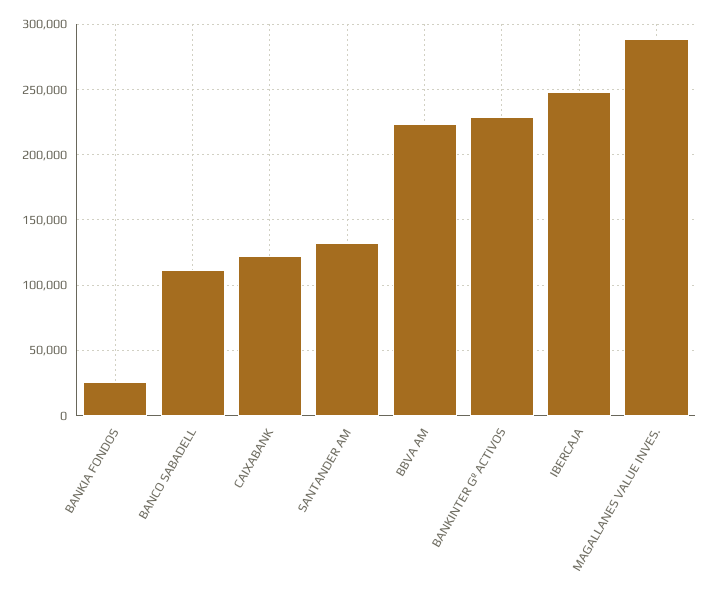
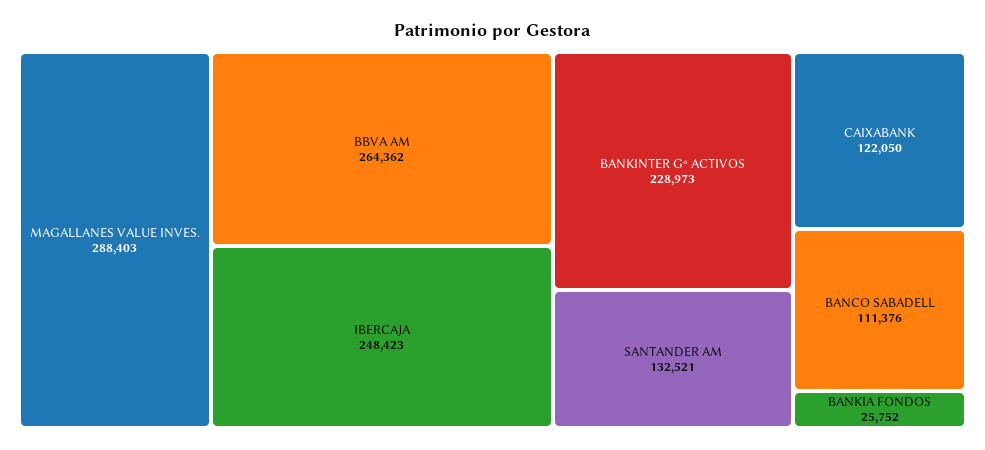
BBVA AM: 225000 -> 264362

